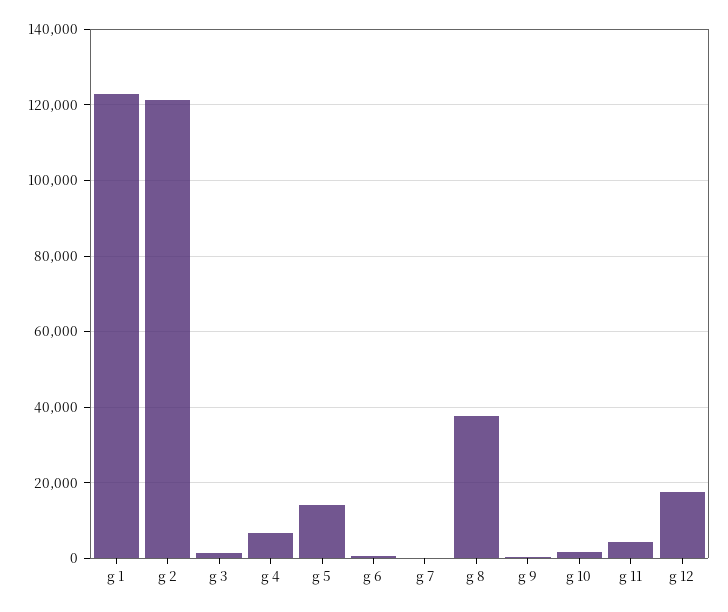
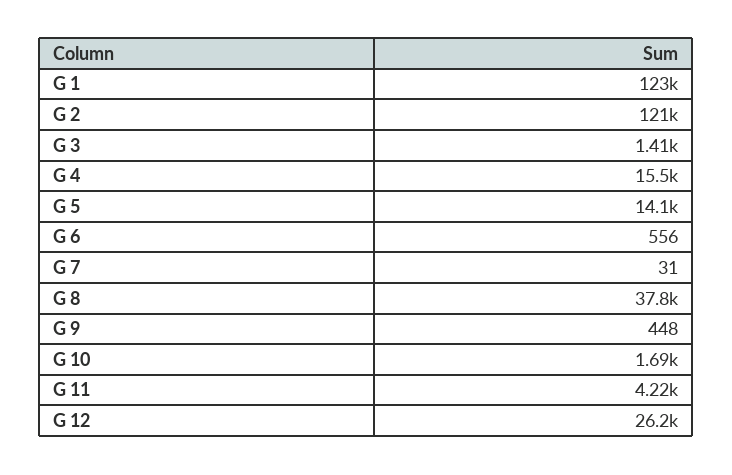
g 4: 6000 -> 15500
g 12: 18000 -> 26200

